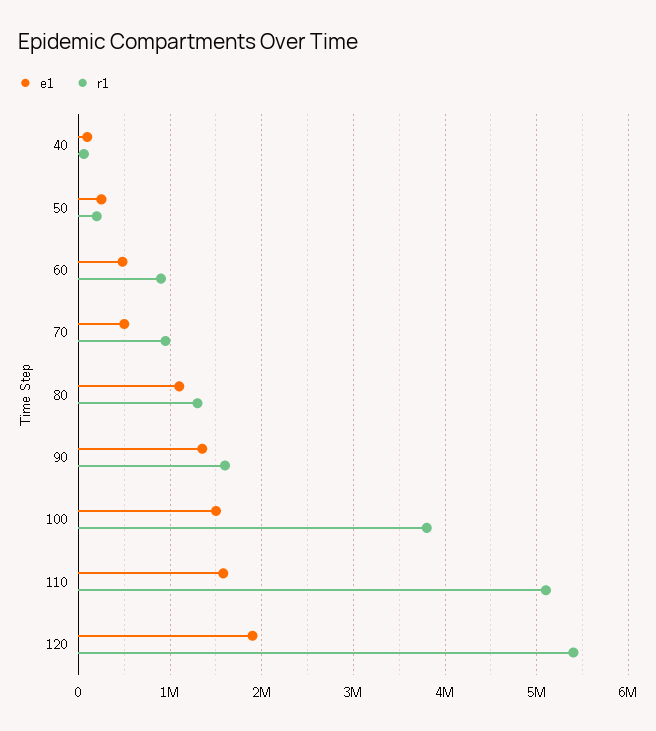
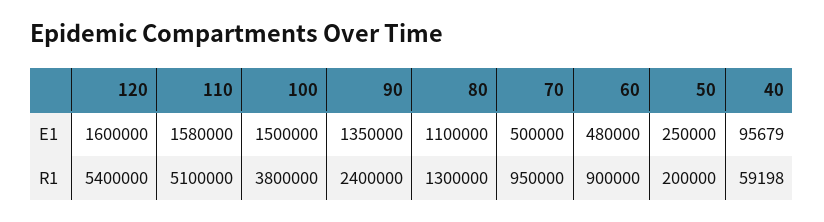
r1, 90: 1600000 -> 2400000
e1, 120: 1900000 -> 1600000

